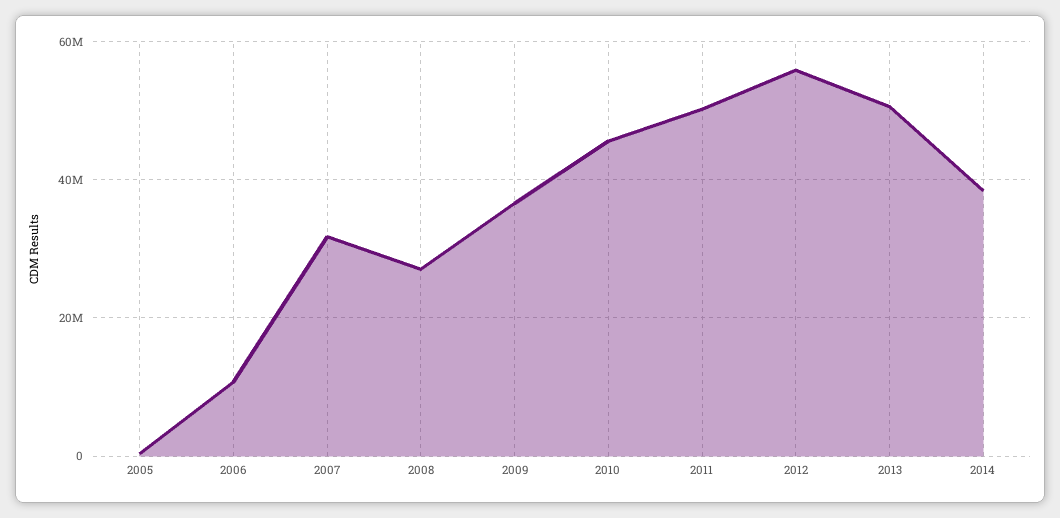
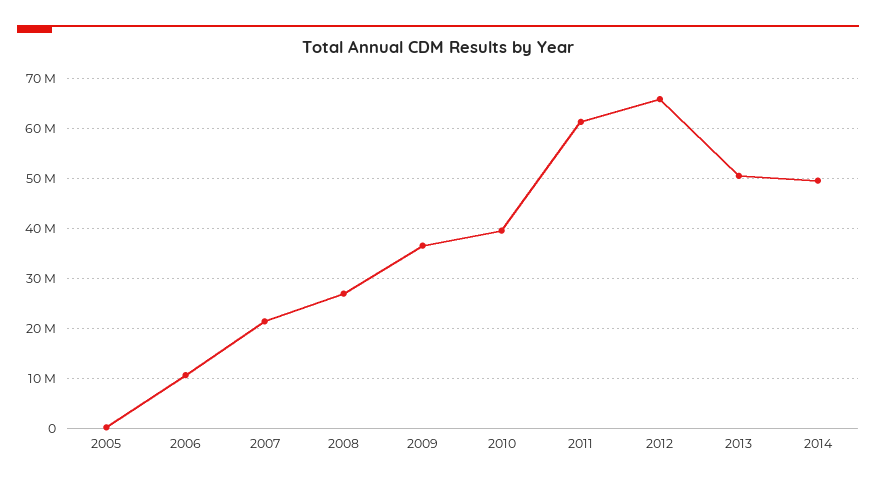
2007: 32000000 -> 22000000
2010: 46000000 -> 40000000
2011: 50000000 -> 62000000
2012: 56000000 -> 66000000
2014: 38000000 -> 50000000

